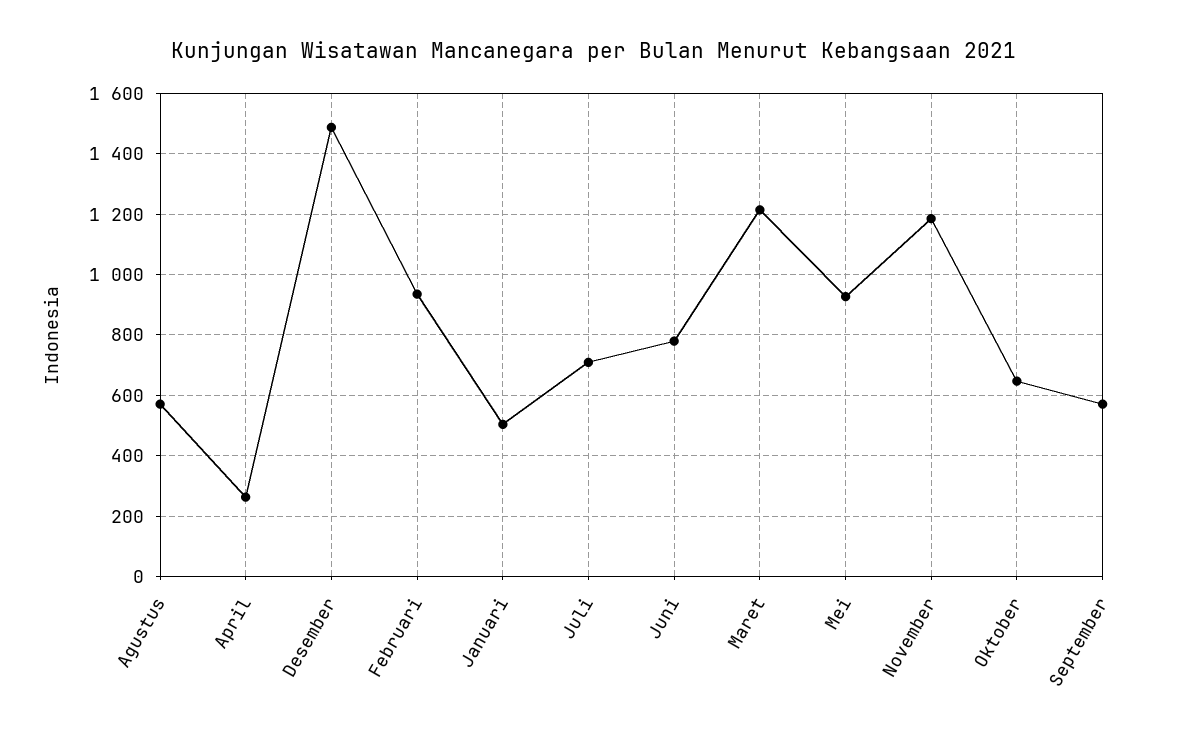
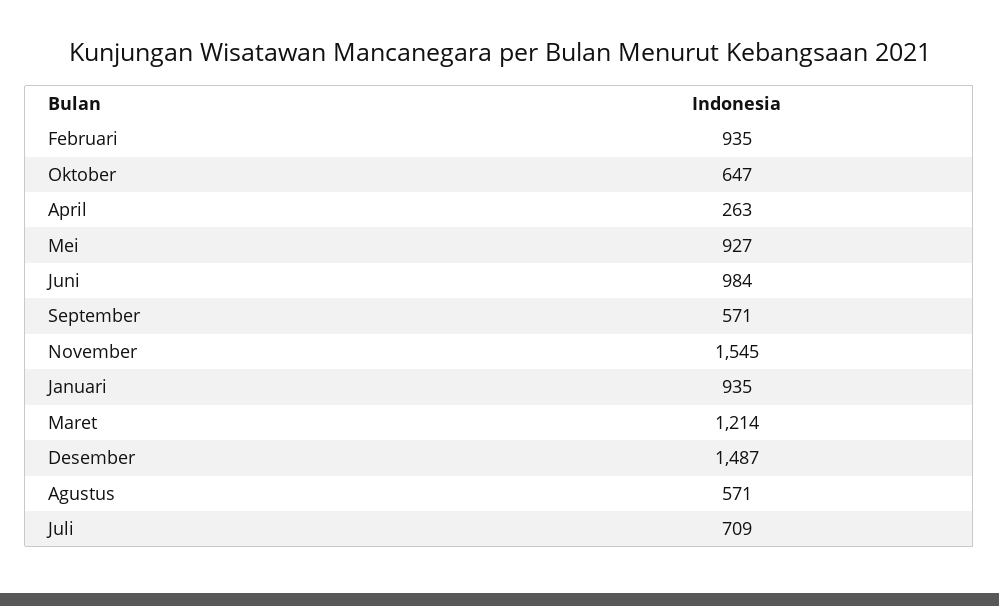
Januari: 500 -> 935
Juni: 780 -> 984
November: 1180 -> 1545

